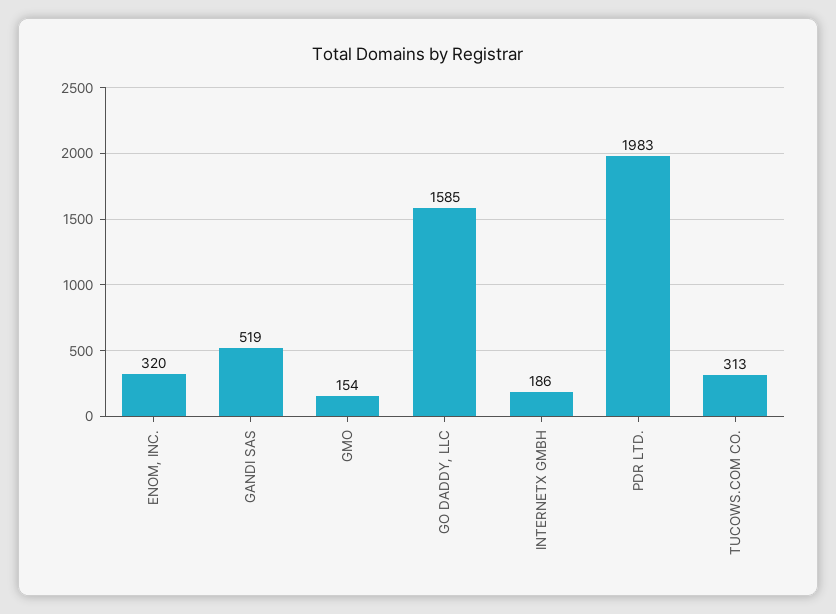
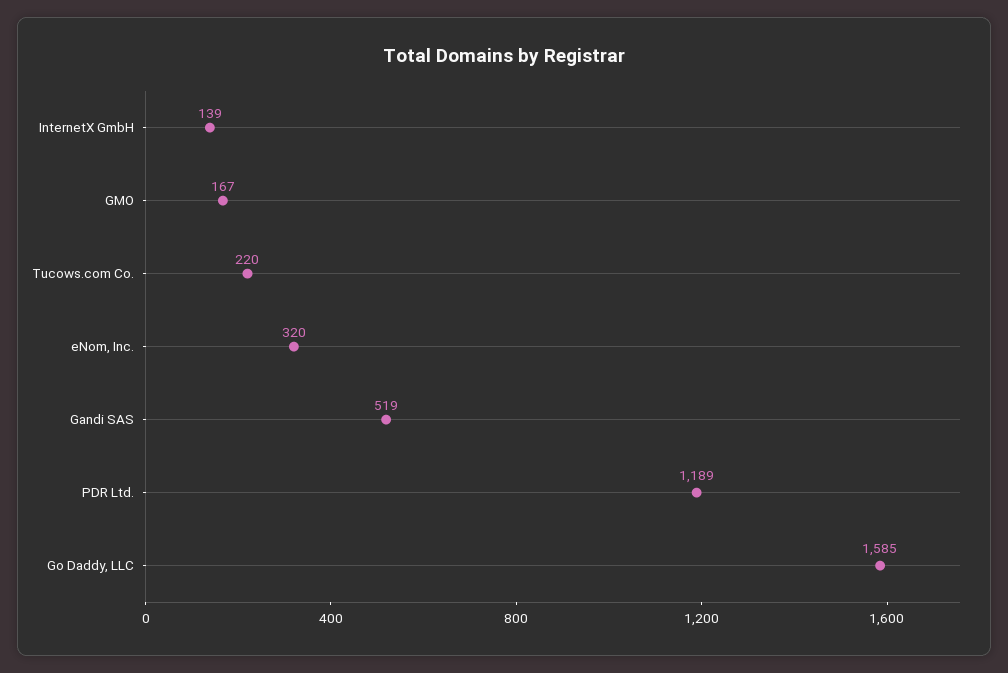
GMO: 154 -> 167
INTERNETX GMBH: 186 -> 139
PDR LTD.: 1983 -> 1189
TUCOWS.COM CO.: 313 -> 220

